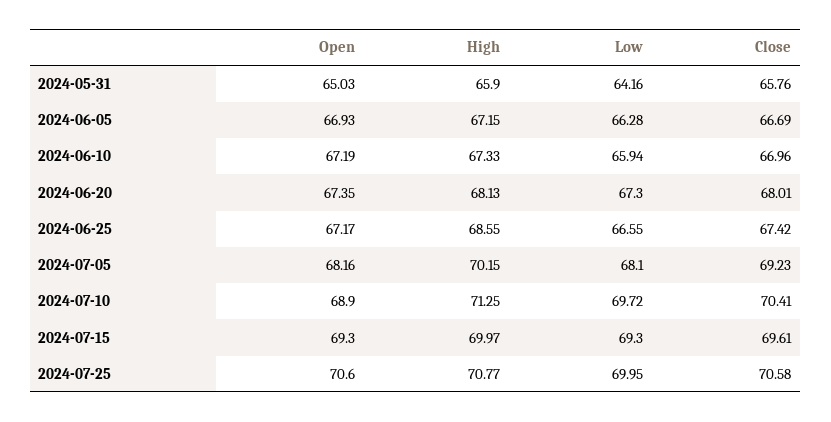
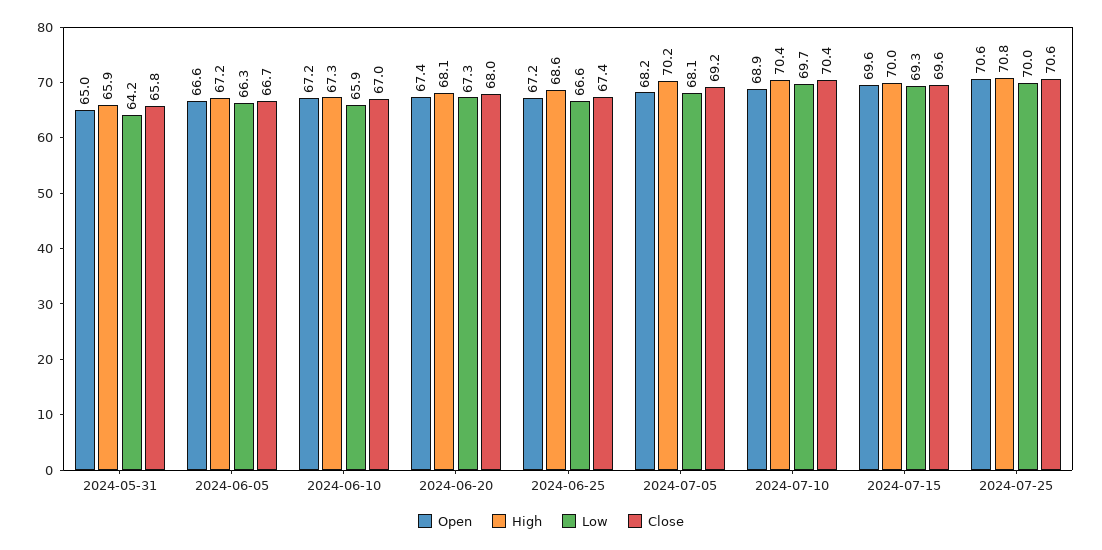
Open, 2024-06-05: 66.93 -> 66.6
High, 2024-07-10: 71.25 -> 70.4
Open, 2024-07-15: 69.3 -> 69.6

